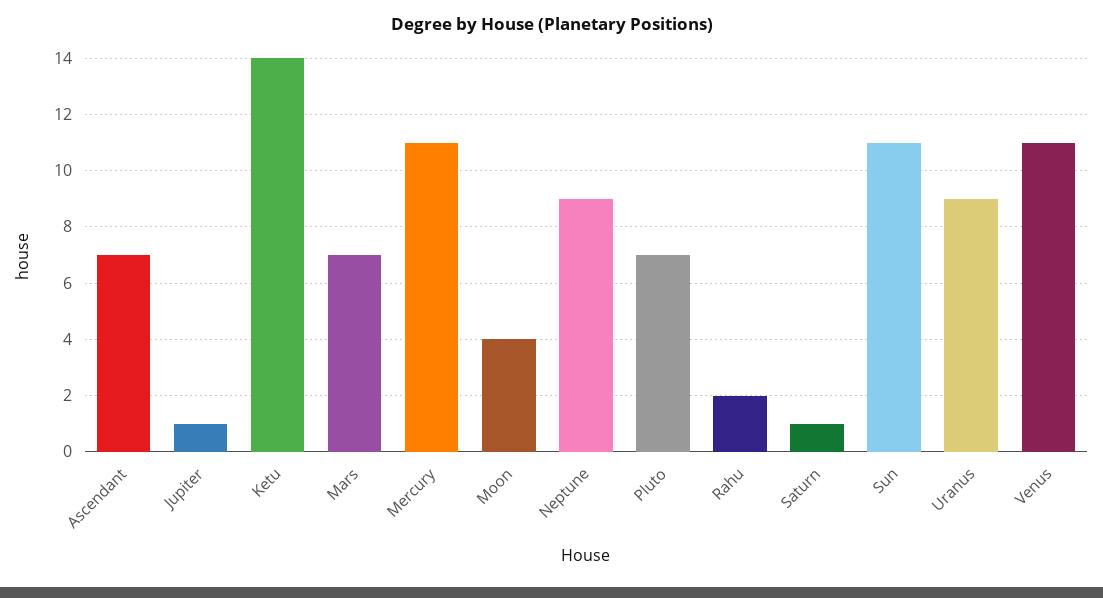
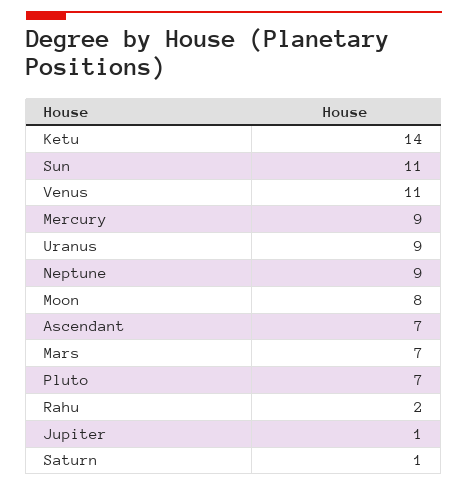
Mercury: 11 -> 9
Moon: 4 -> 8

